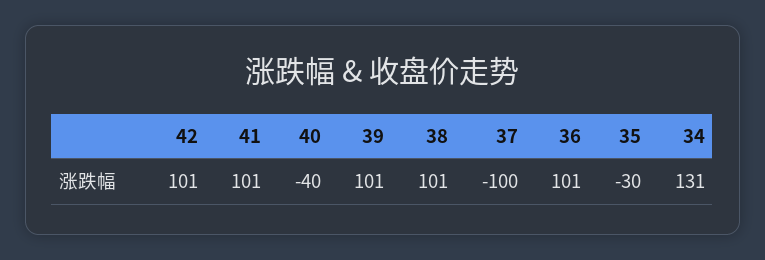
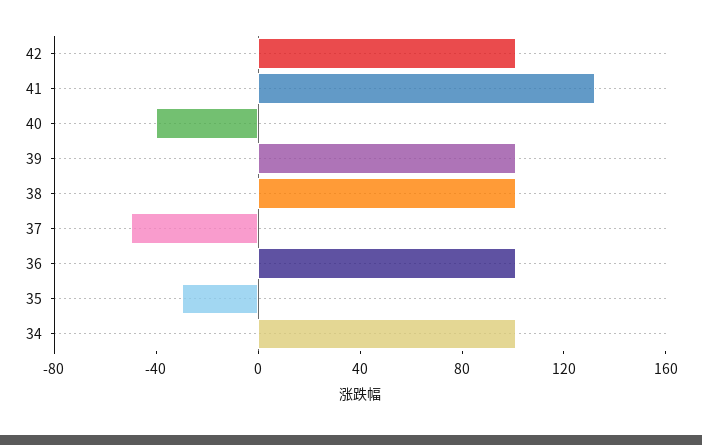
41: 101 -> 130
37: -100 -> -50
34: 131 -> 100

